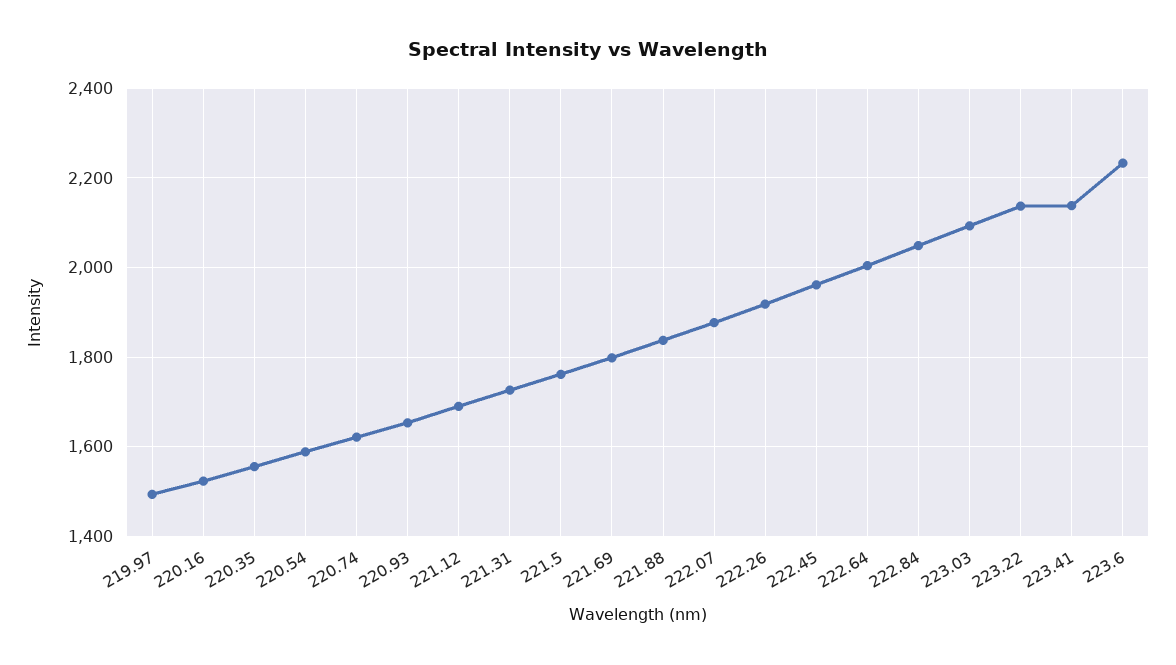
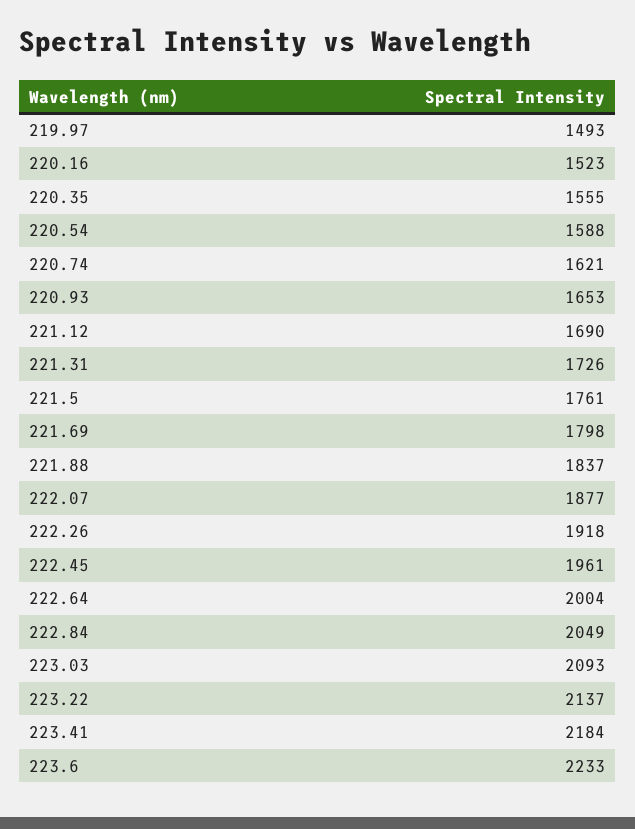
223.41: 2140 -> 2184

